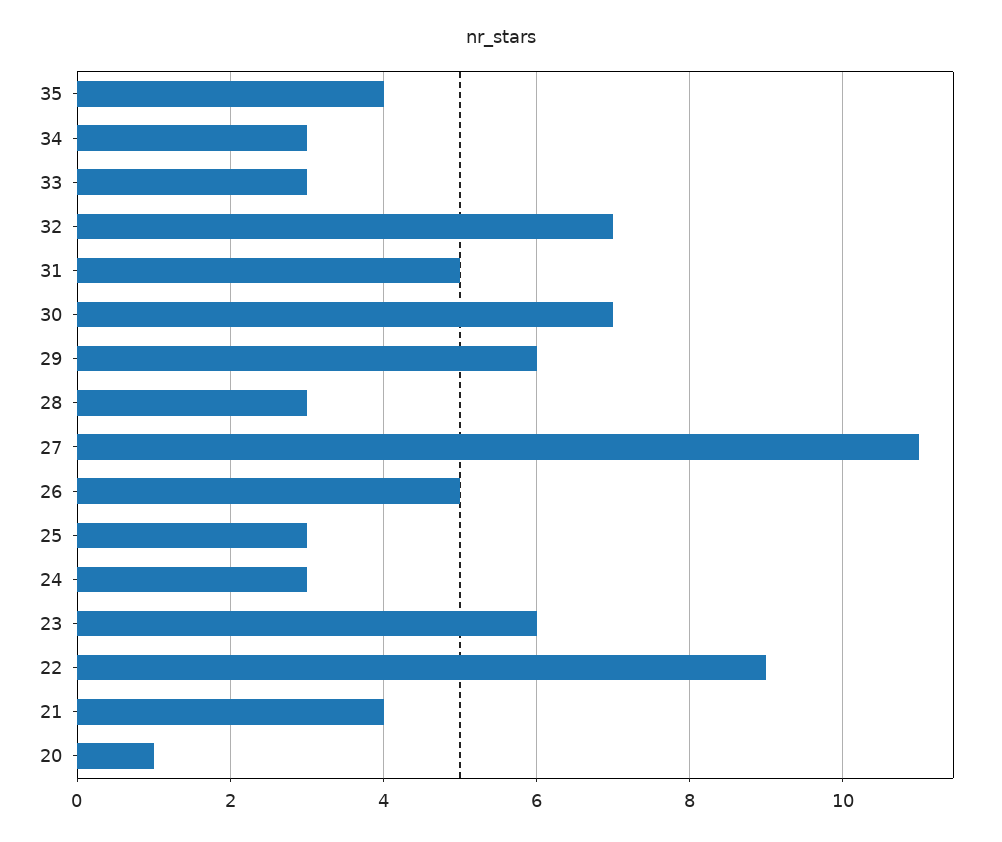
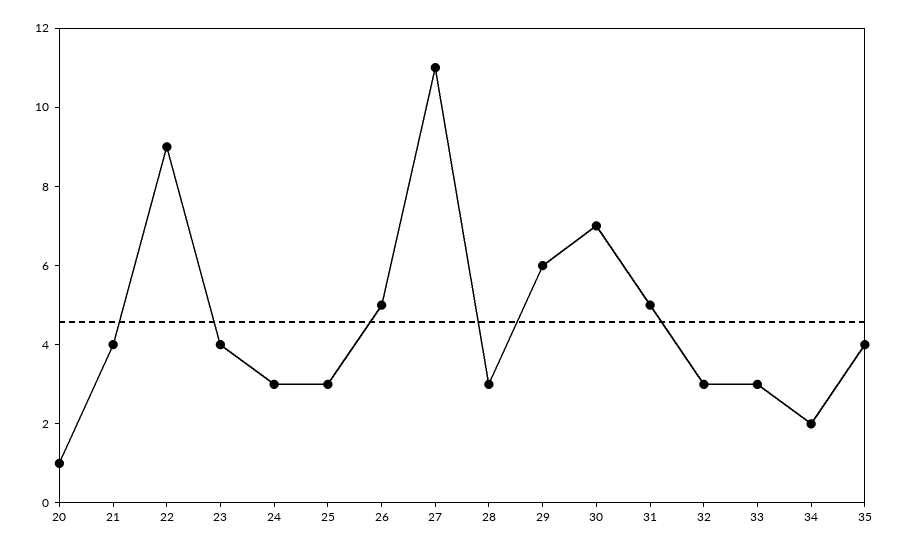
34: 3 -> 2
32: 7 -> 3
23: 6 -> 4

